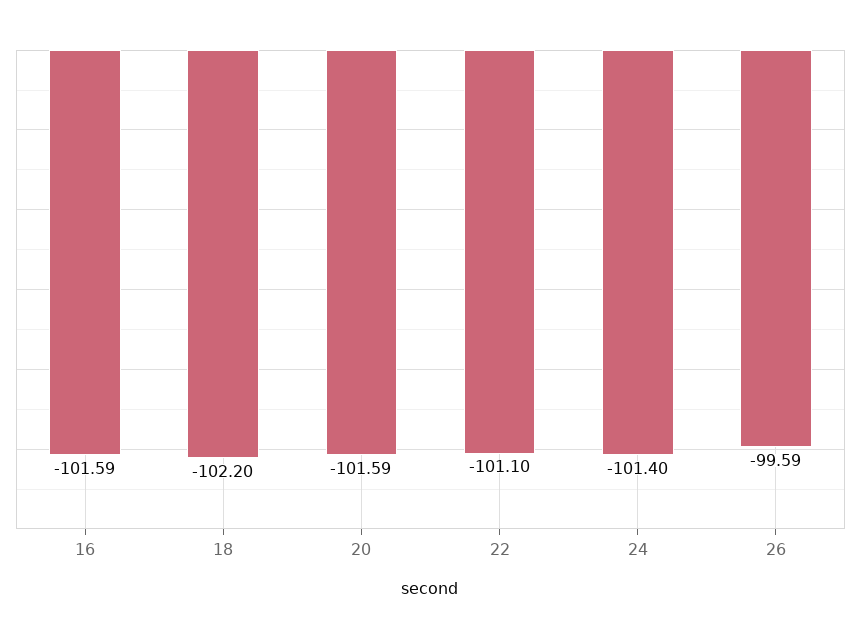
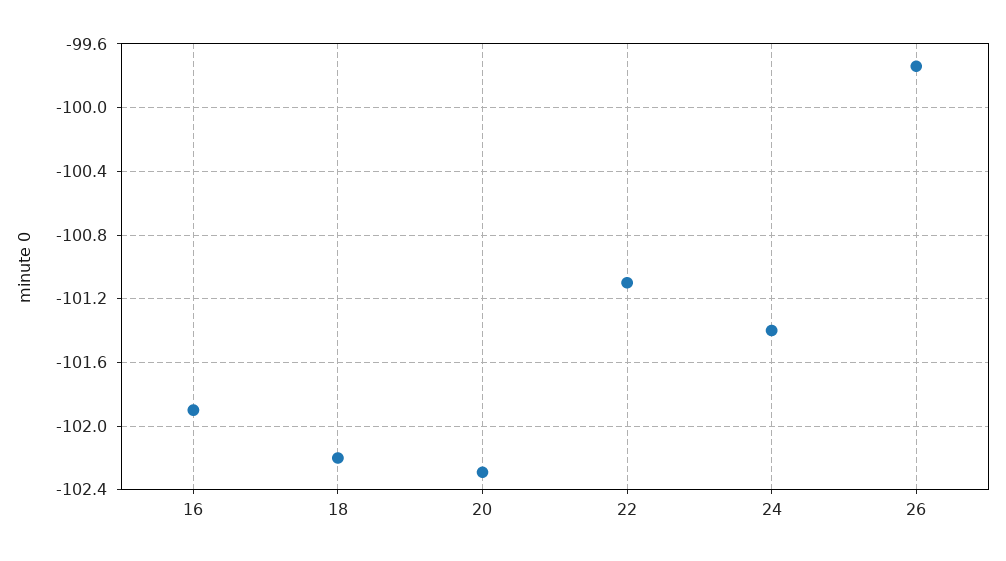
16: -101.59 -> -101.9
20: -101.59 -> -102.3
26: -99.59 -> -99.75

